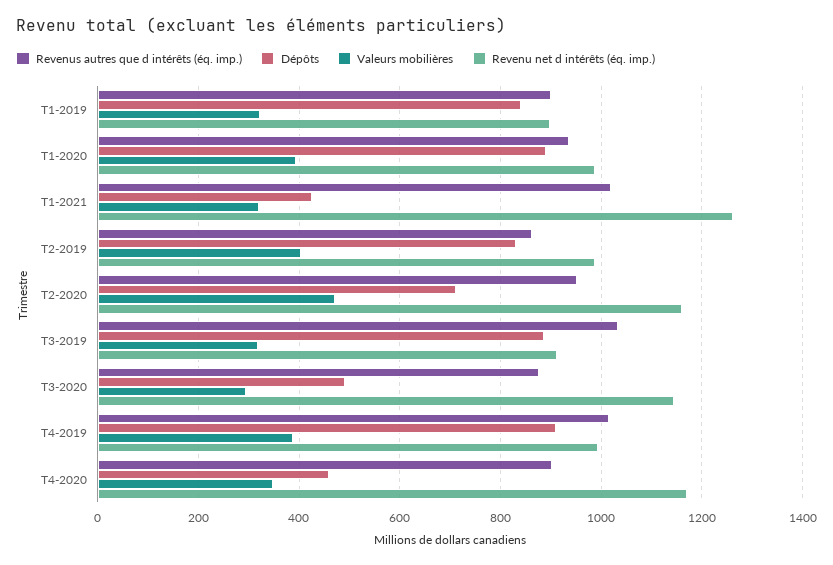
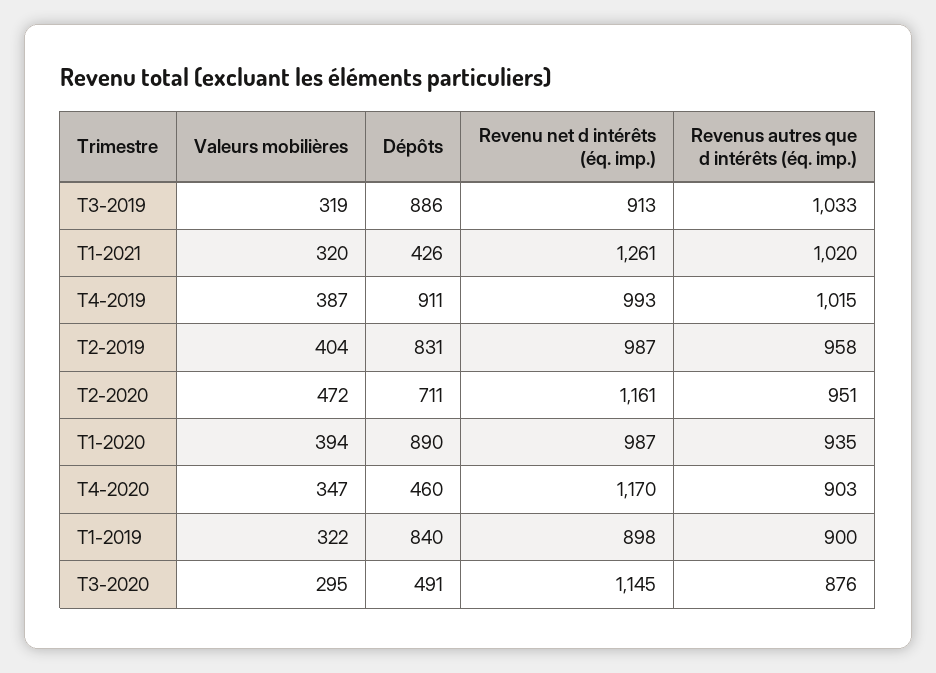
Revenus autres que d intérêts (éq. imp.), T2-2019: 860 -> 958

